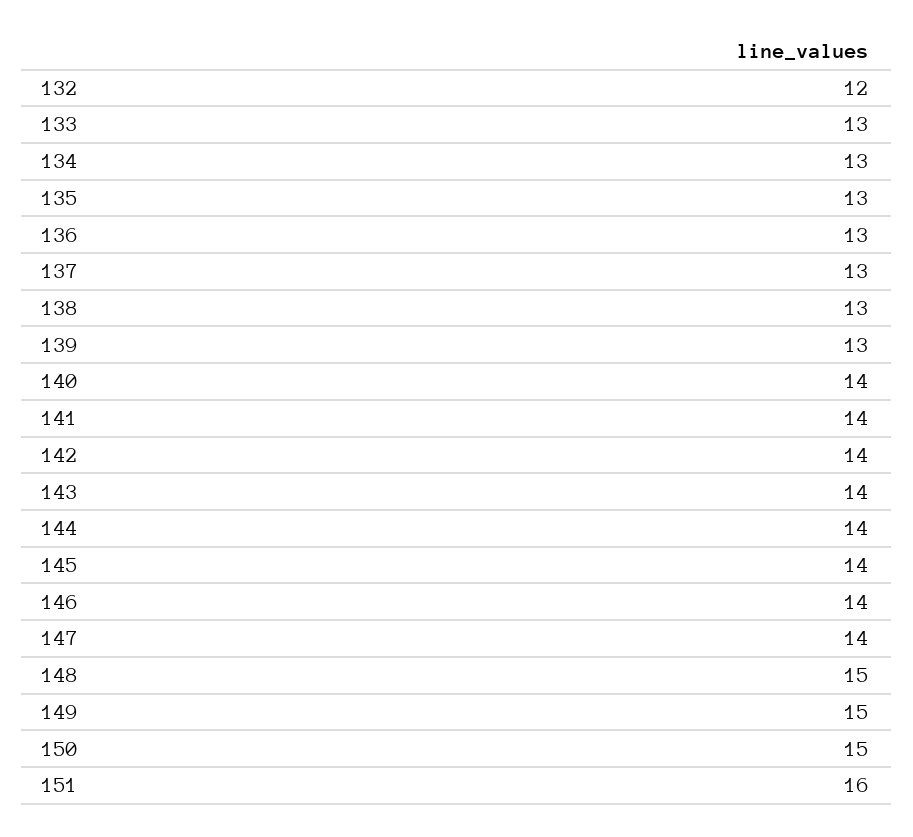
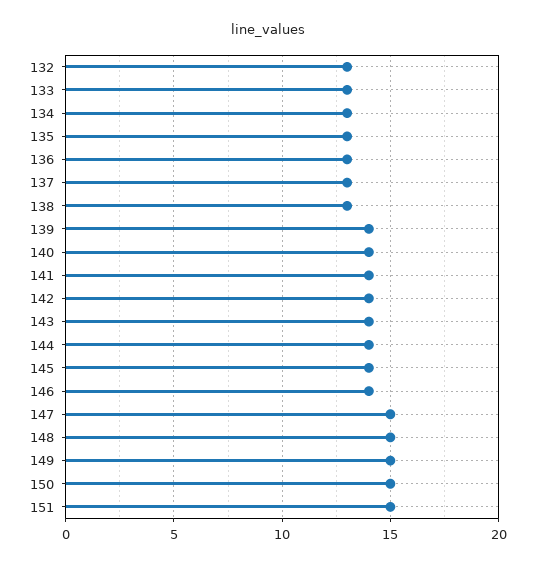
132: 12 -> 13
139: 13 -> 14
147: 14 -> 15
151: 16 -> 15

